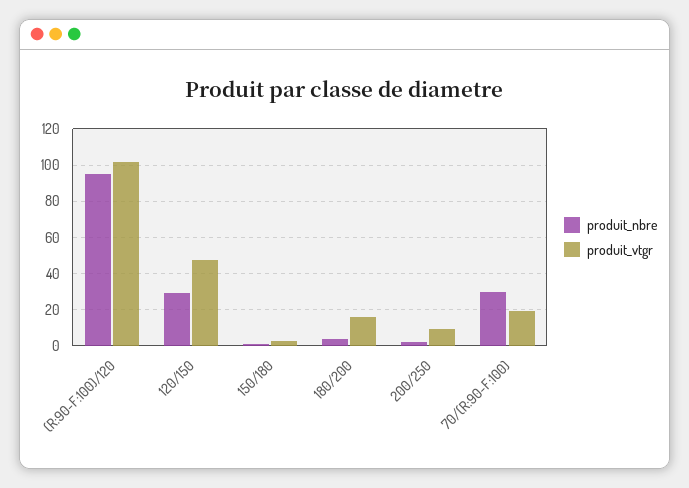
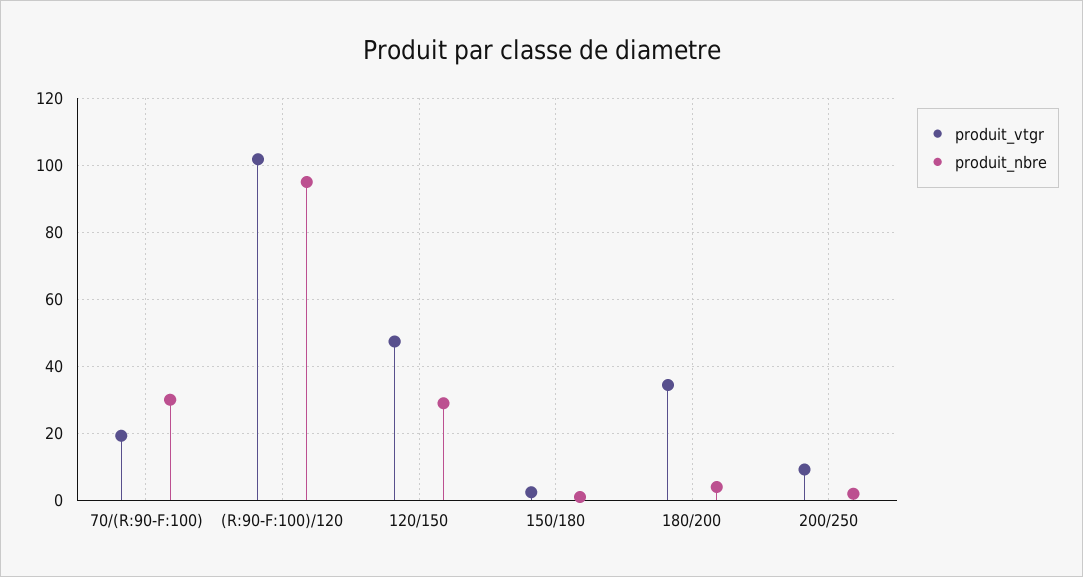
produit_vtgr, 180/200: 15 -> 34

